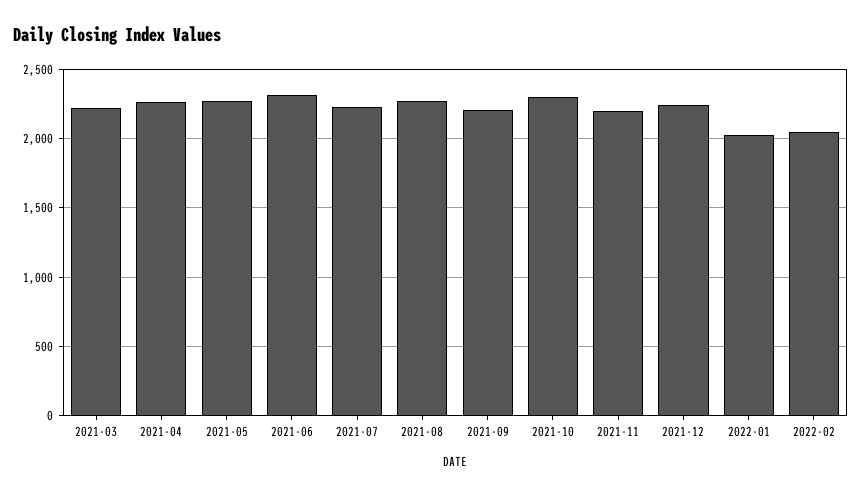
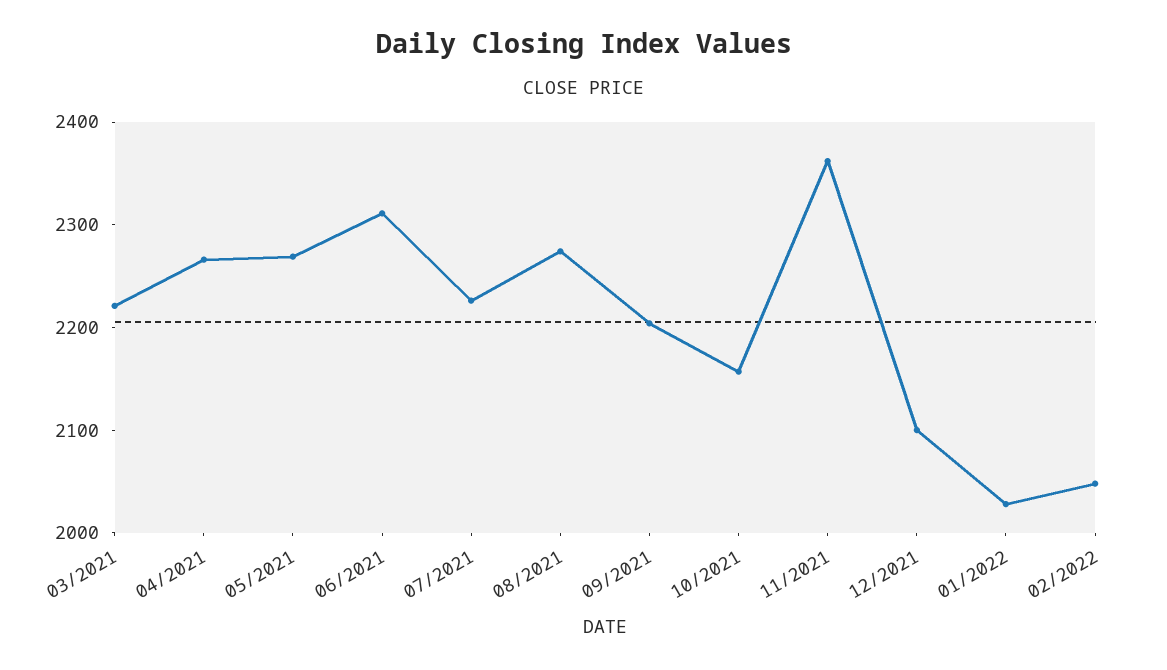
2021-10: 2300 -> 2160
2021-11: 2200 -> 2360
2021-12: 2250 -> 2100

